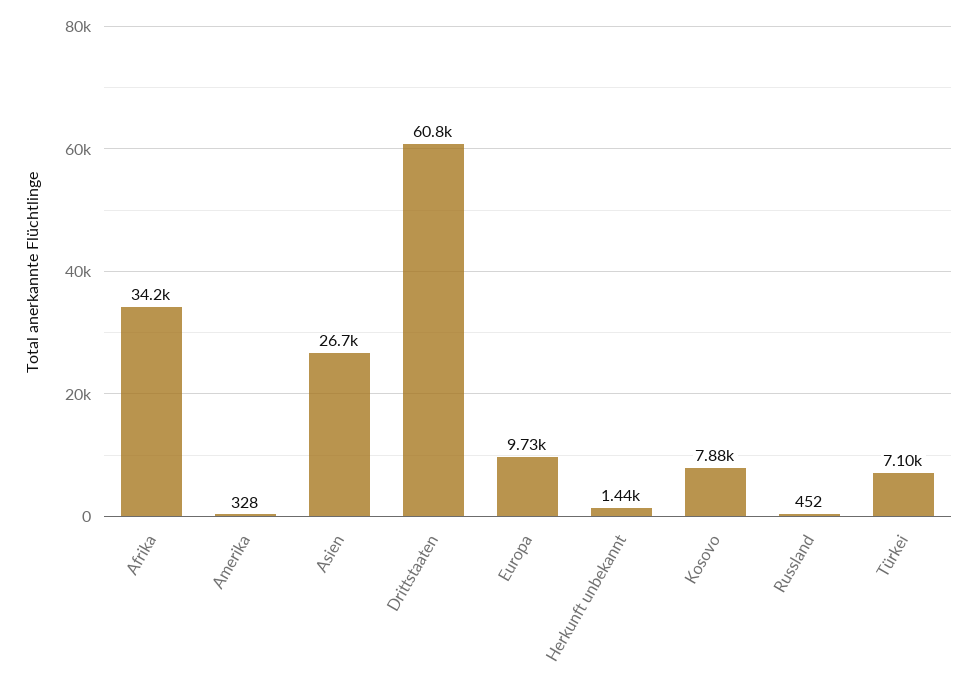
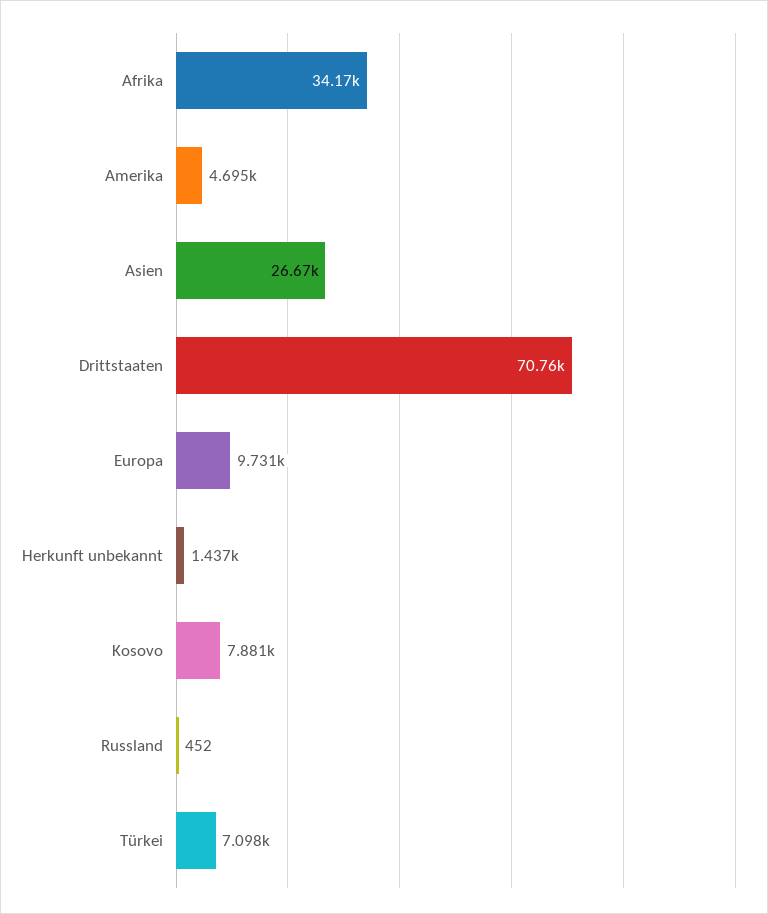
Amerika: 328 -> 4695
Drittstaaten: 60800 -> 70760

